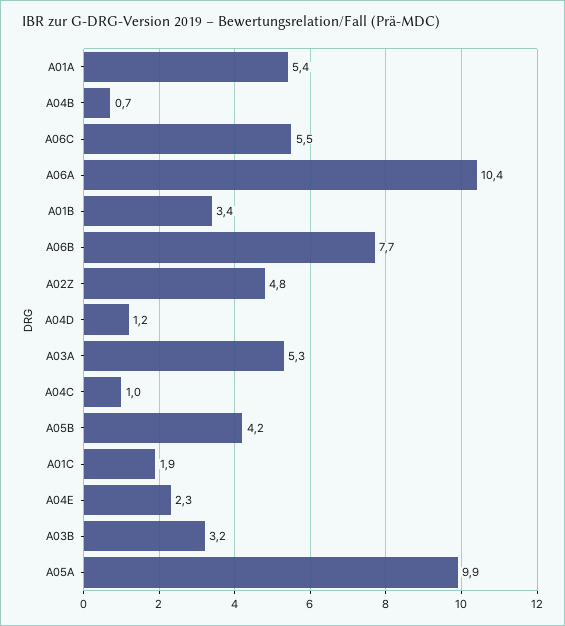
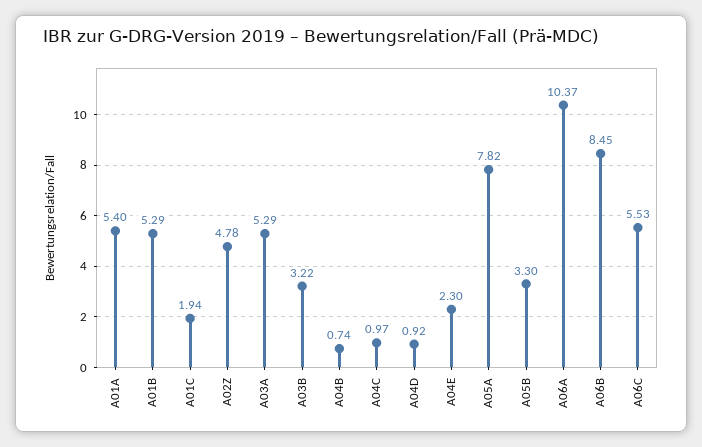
A01B: 3.4 -> 5.29
A06B: 7.7 -> 8.45
A04D: 1.2 -> 0.92
A05B: 4.2 -> 3.3
A05A: 9.9 -> 7.82

